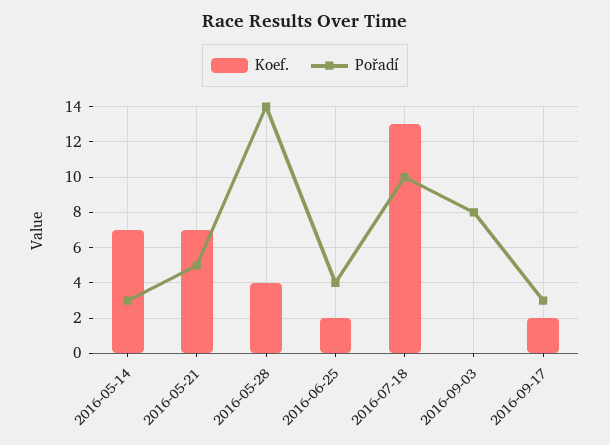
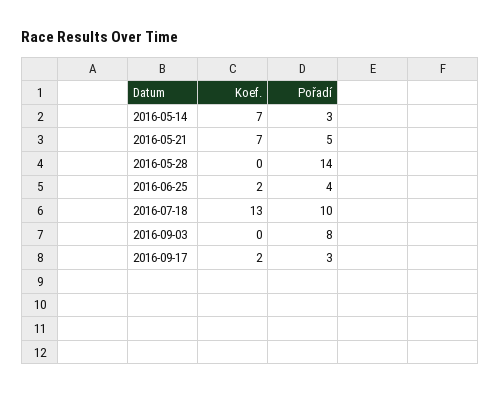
Koef., 2016-05-28: 4 -> 0

